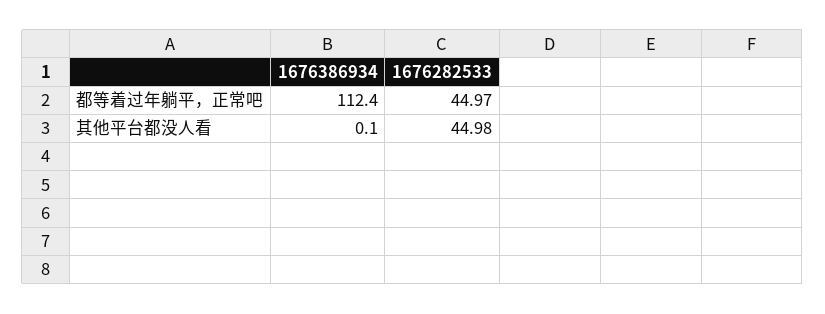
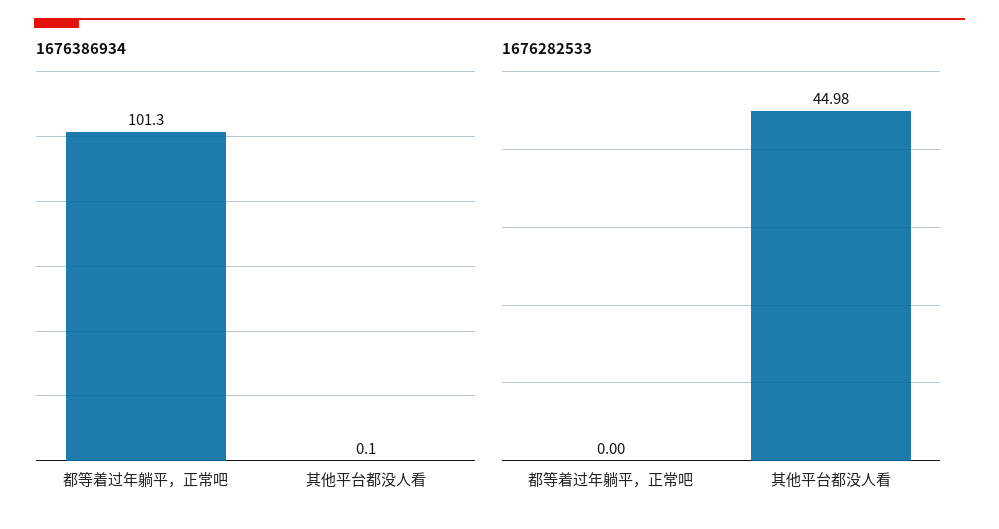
1676386934, 都等着过年躺平，正常吧: 112.4 -> 101.3
1676282533, 都等着过年躺平，正常吧: 44.97 -> 0

